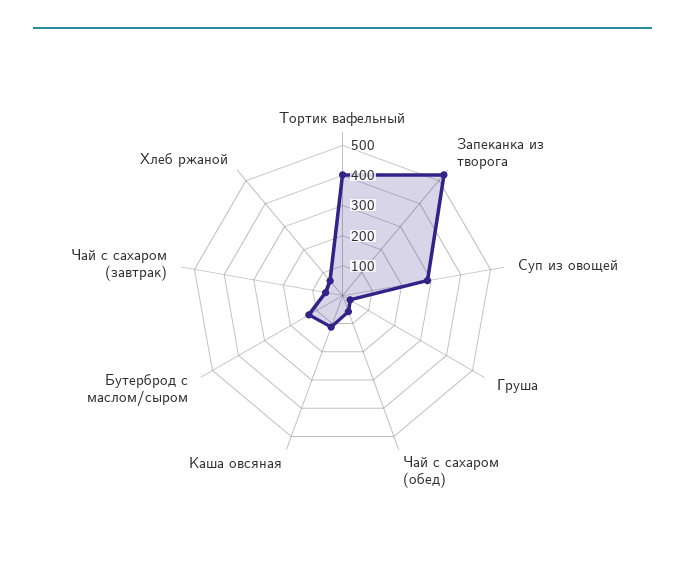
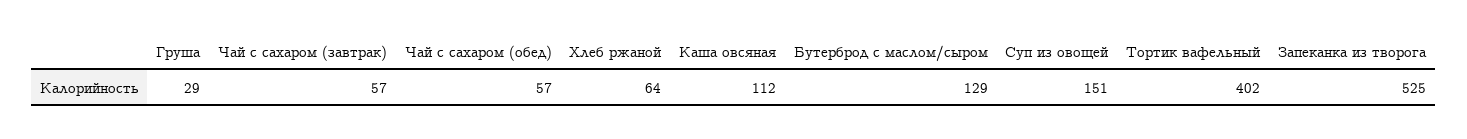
Суп из овощей: 300 -> 151

